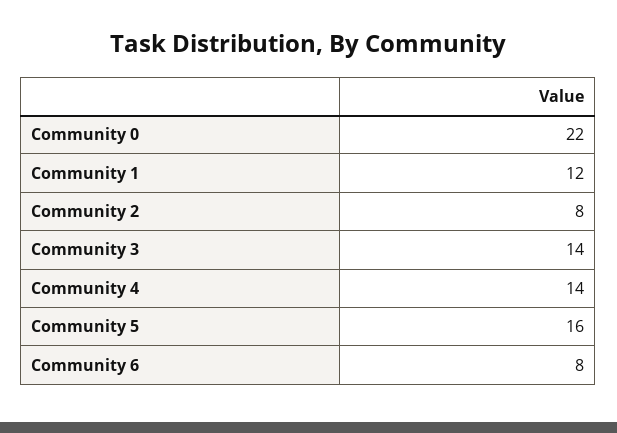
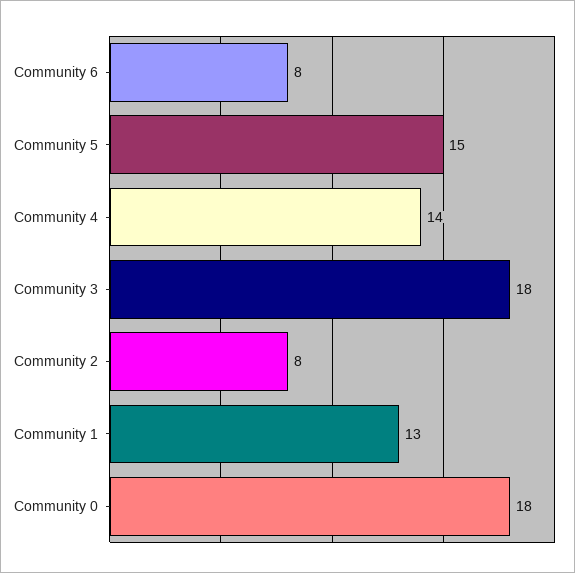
Community 0: 22 -> 18
Community 1: 12 -> 13
Community 3: 14 -> 18
Community 5: 16 -> 15

